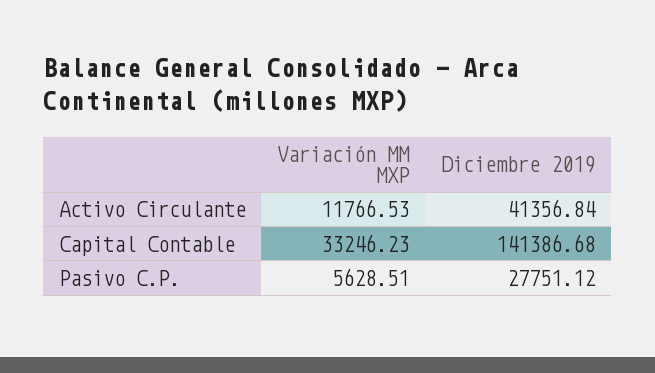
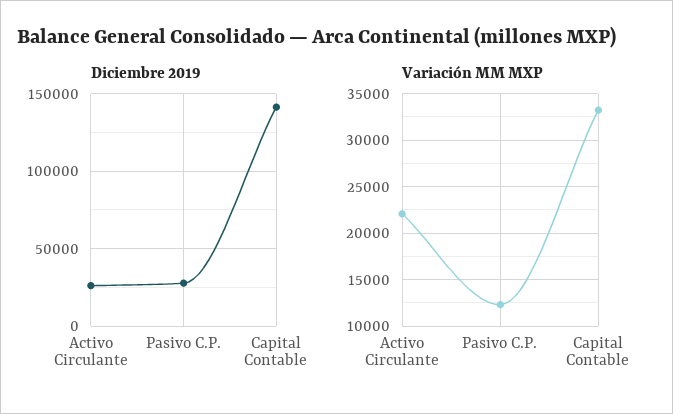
Variación MM MXP, Activo Circulante: 11766.53 -> 22000
Diciembre 2019, Activo Circulante: 41356.84 -> 25000
Variación MM MXP, Pasivo C.P.: 5628.51 -> 12000

